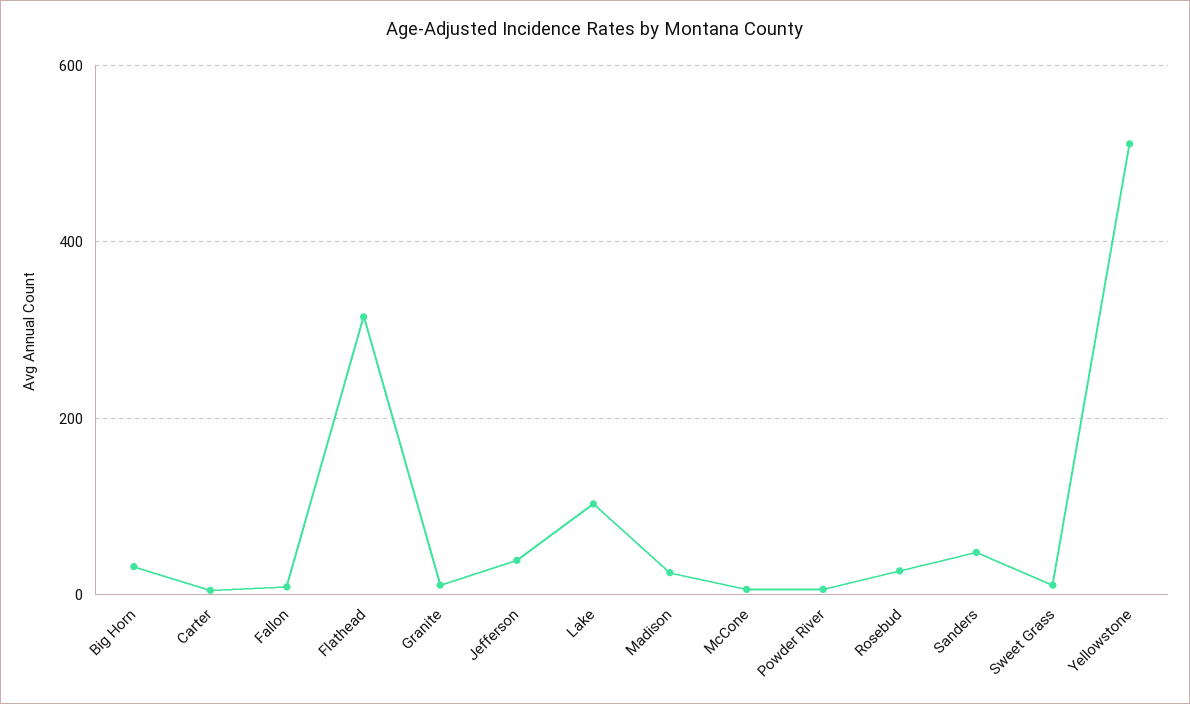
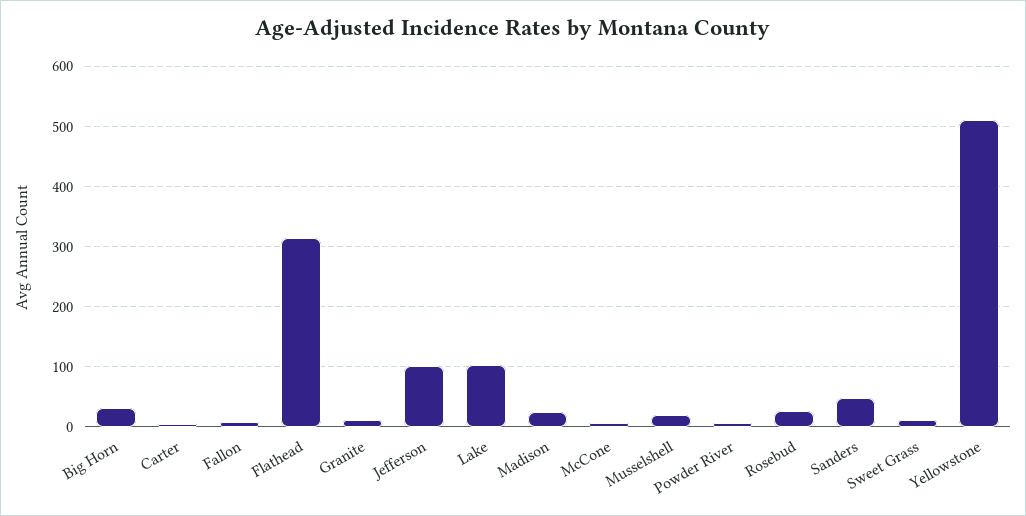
Jefferson: 40 -> 100
Musselshell: none -> 20

